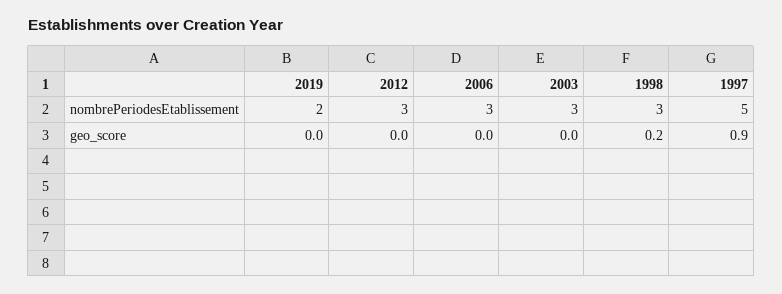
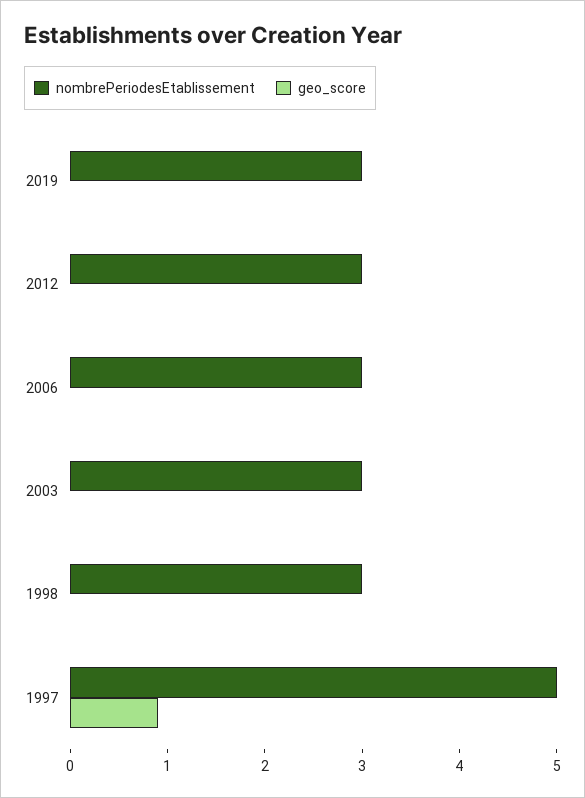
nombrePeriodesEtablissement, 2019: 2 -> 3
geo_score, 1998: 0.2 -> 0

